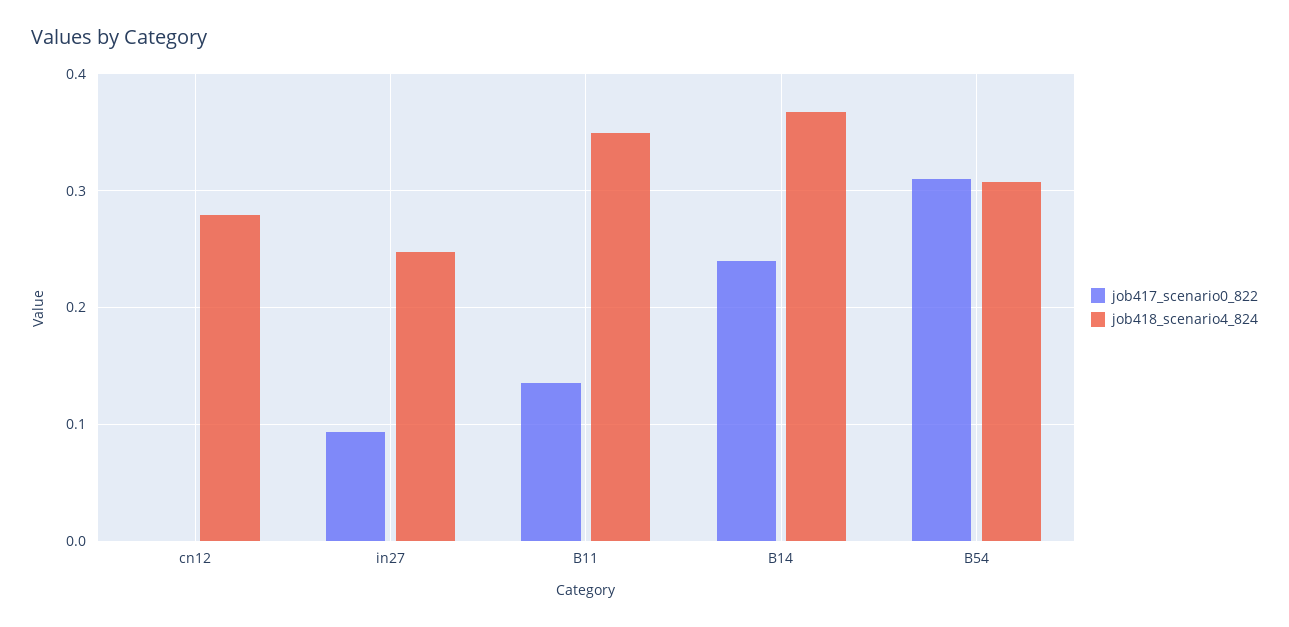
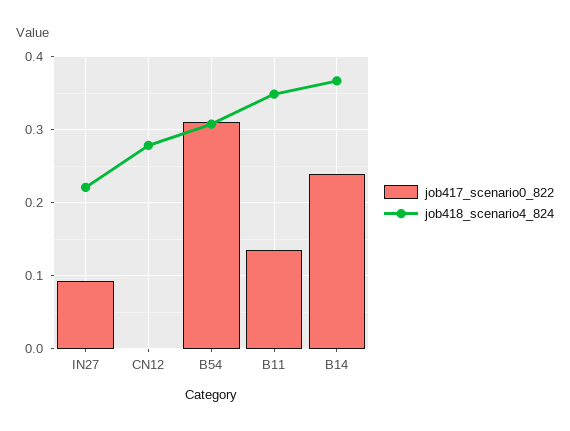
job418_scenario4_824, in27: 0.25 -> 0.22

